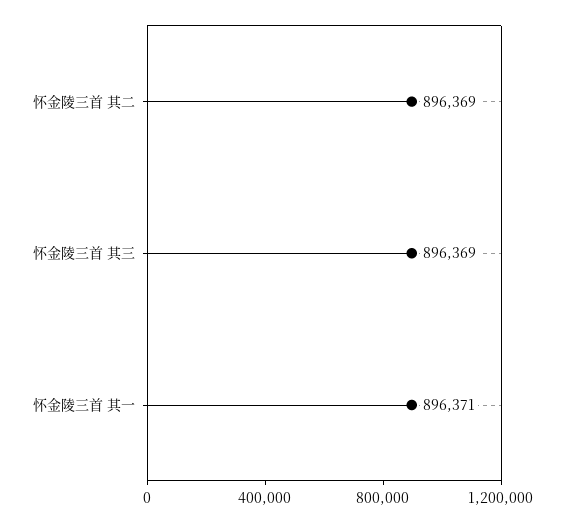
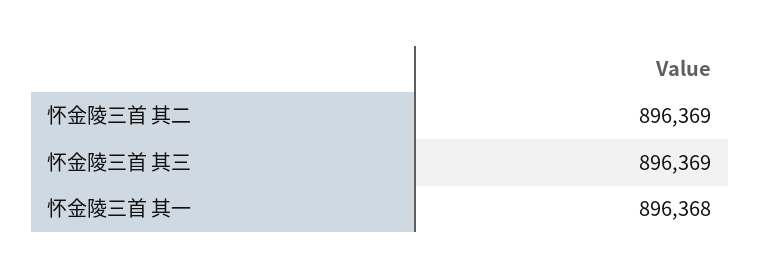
怀金陵三首 其一: 896371 -> 896368

